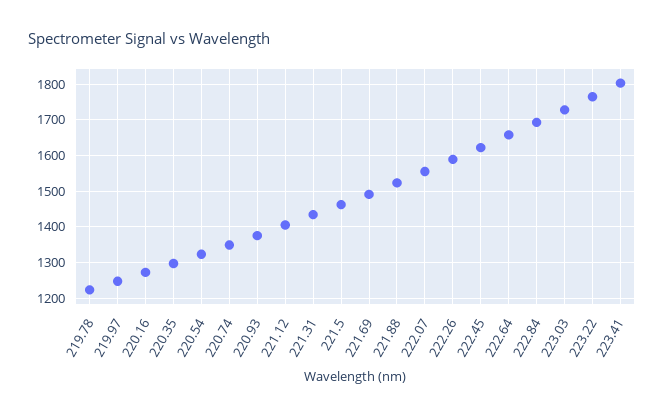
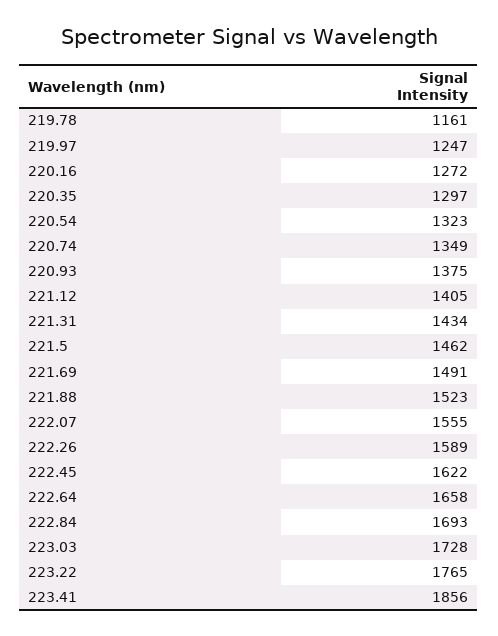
219.78: 1220 -> 1161
223.41: 1800 -> 1856

